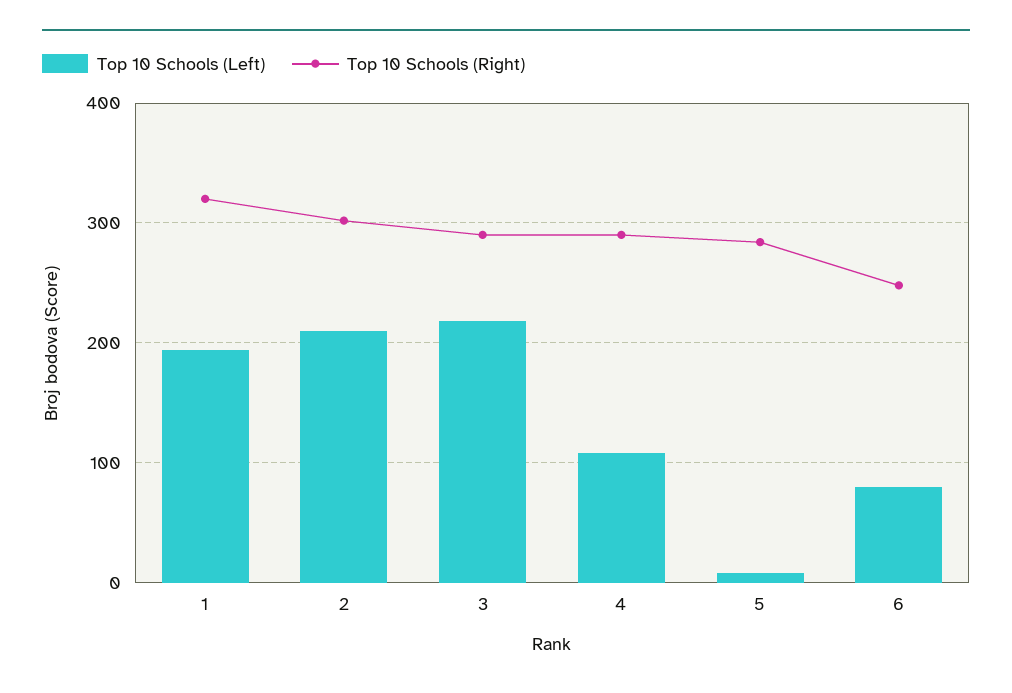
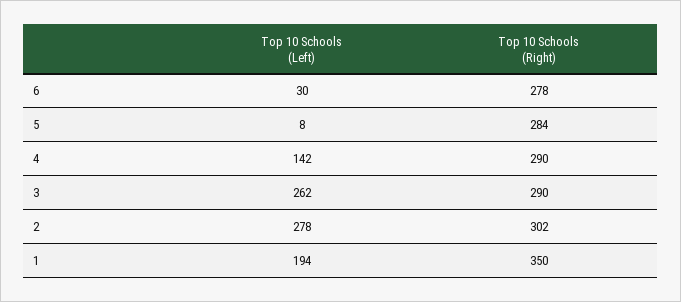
Top 10 Schools (Right), 1: 320 -> 350
Top 10 Schools (Left), 2: 210 -> 278
Top 10 Schools (Left), 3: 220 -> 262
Top 10 Schools (Left), 4: 110 -> 142
Top 10 Schools (Left), 6: 80 -> 30
Top 10 Schools (Right), 6: 250 -> 278

